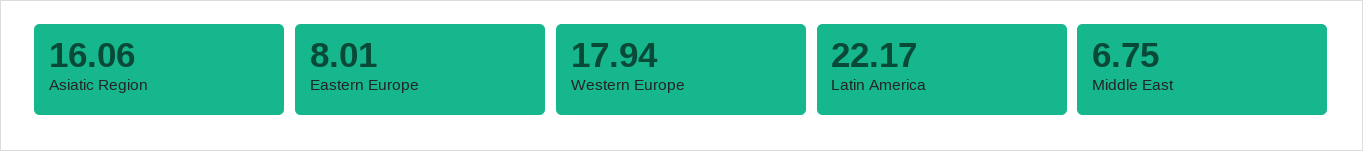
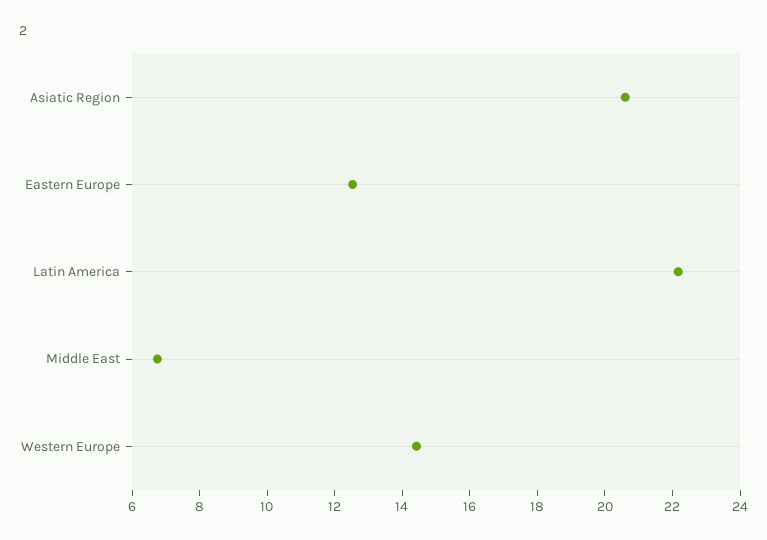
Asiatic Region: 16.06 -> 20.5
Eastern Europe: 8.01 -> 12.5
Western Europe: 17.94 -> 14.5

